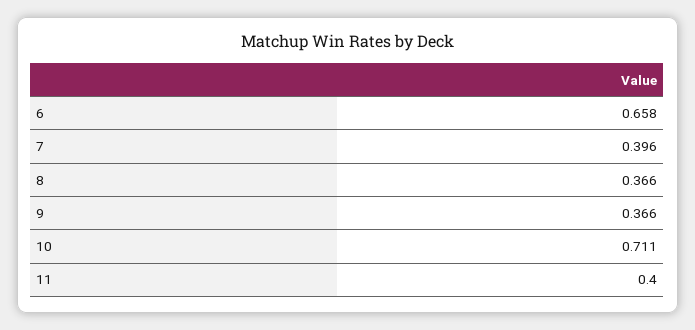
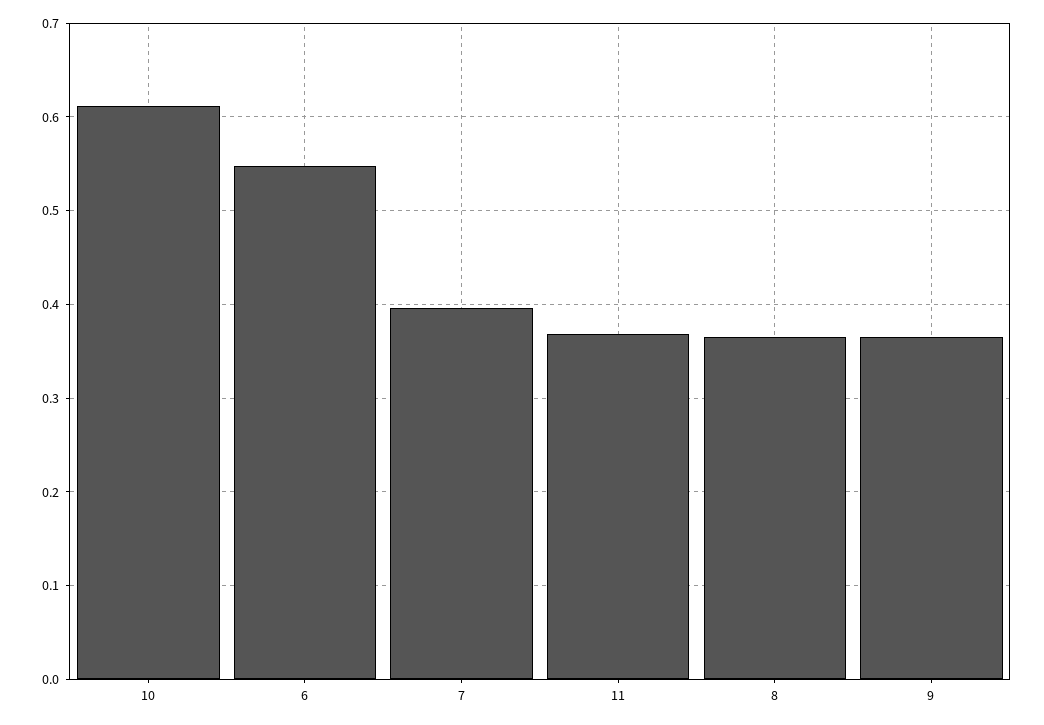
6: 0.658 -> 0.55
10: 0.711 -> 0.61
11: 0.4 -> 0.37

